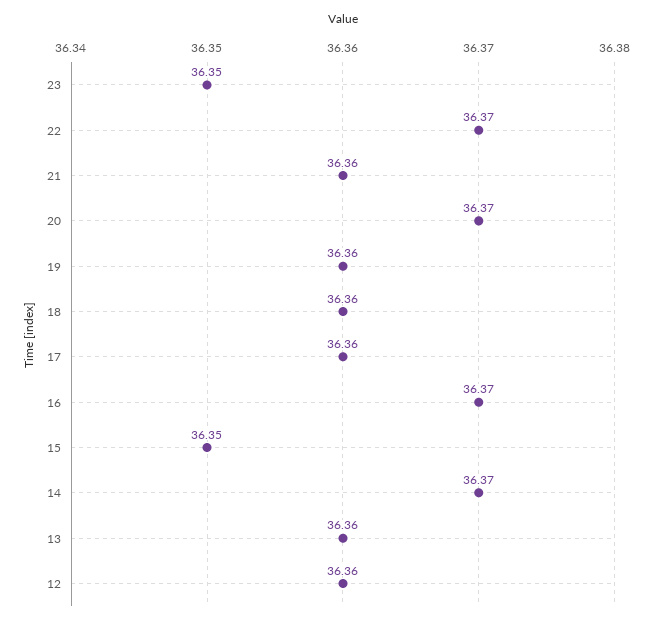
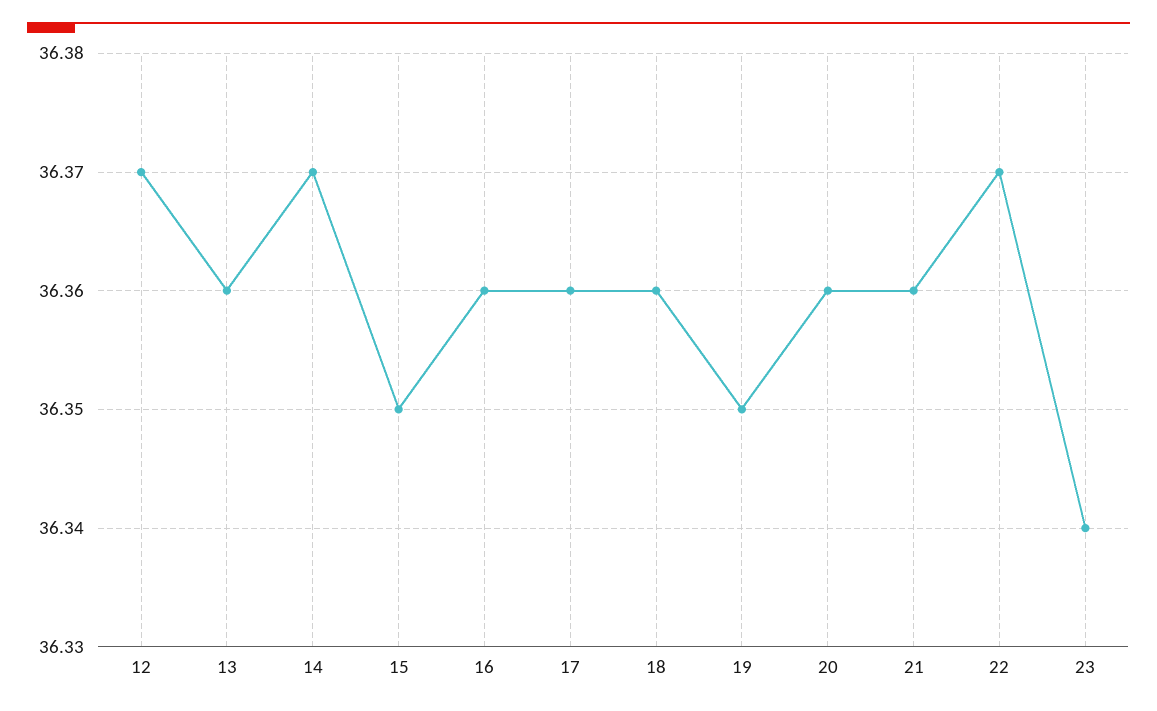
23: 36.35 -> 36.34
20: 36.37 -> 36.36
19: 36.36 -> 36.35
16: 36.37 -> 36.36
12: 36.36 -> 36.37

